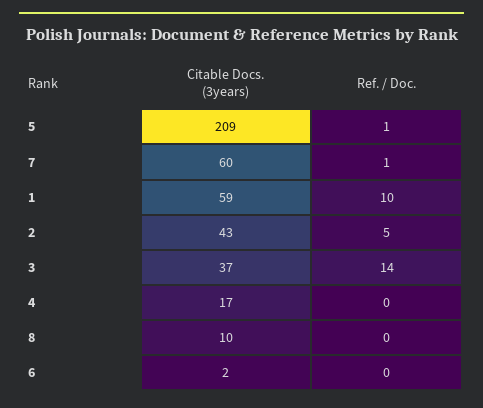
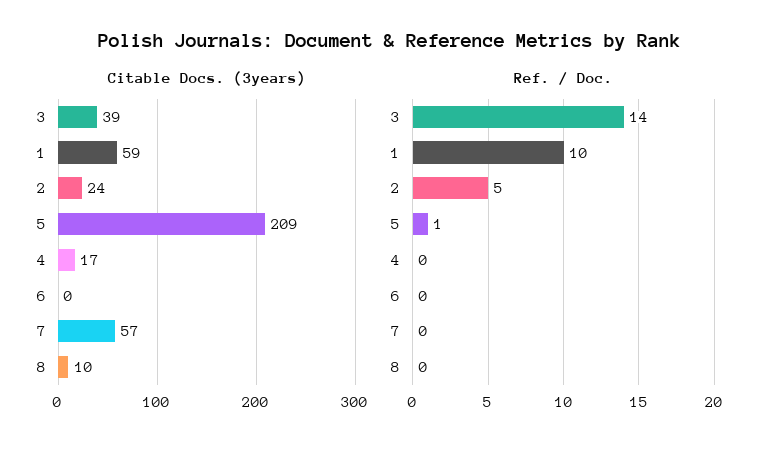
Citable Docs. (3years), 7: 60 -> 57
Ref. / Doc., 7: 1 -> 0
Citable Docs. (3years), 2: 43 -> 24
Citable Docs. (3years), 3: 37 -> 39
Citable Docs. (3years), 6: 2 -> 0

